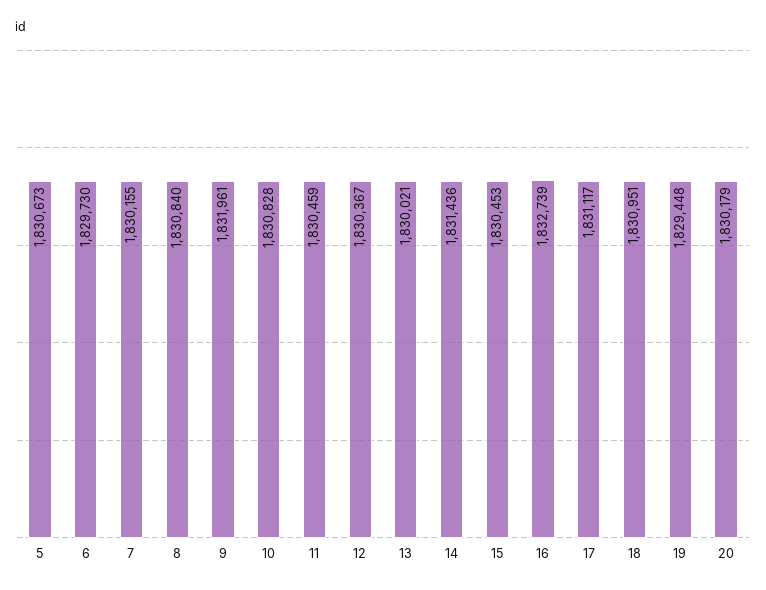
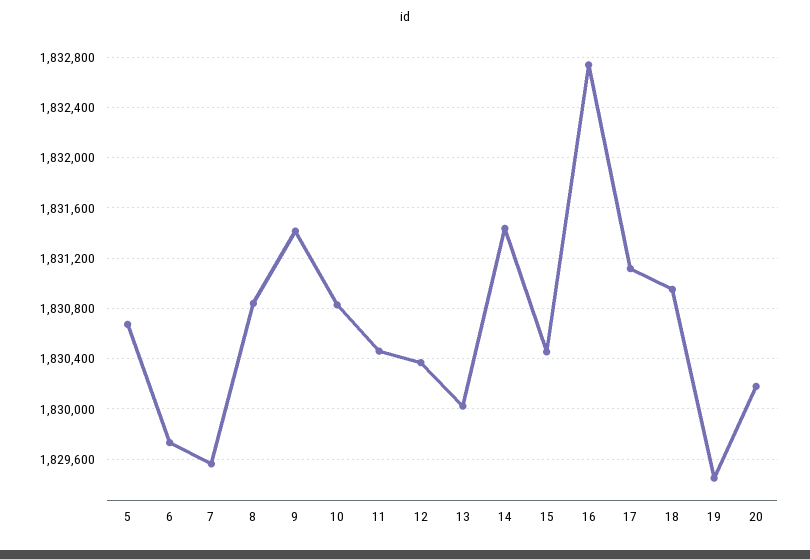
7: 1830155 -> 1829550
9: 1831961 -> 1831400

